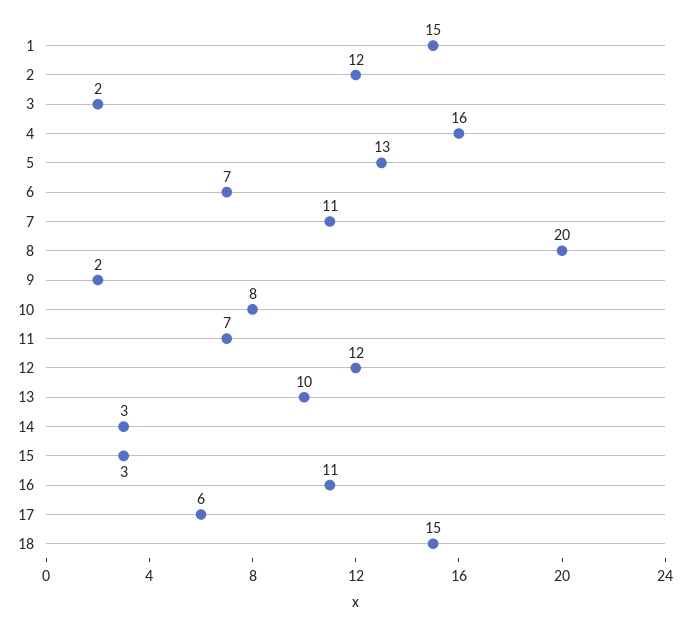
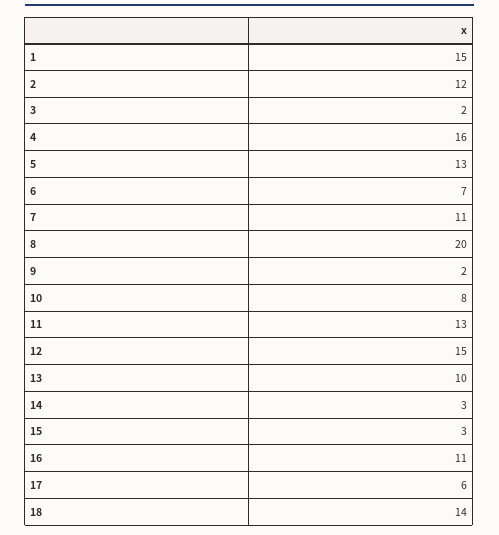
11: 7 -> 13
12: 12 -> 15
18: 15 -> 14

